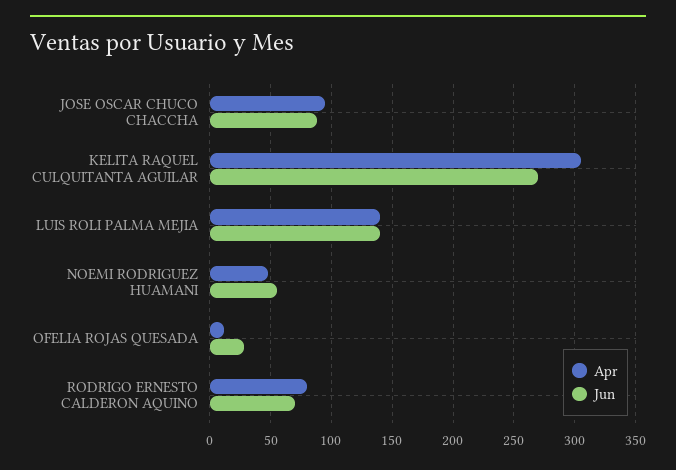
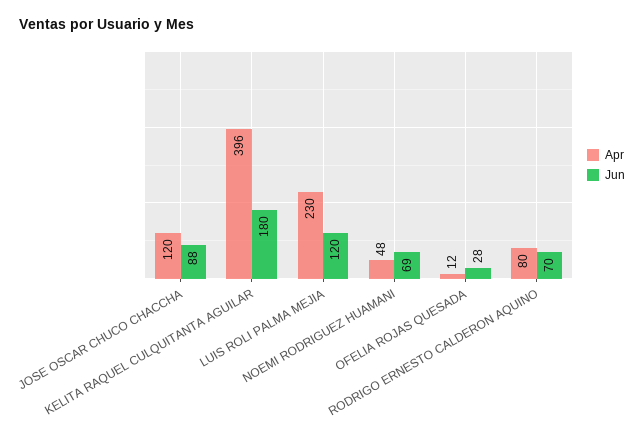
Apr, JOSE OSCAR CHUCO CHACCHA: 95 -> 120
Apr, KELITA RAQUEL CULQUITANTA AGUILAR: 305 -> 396
Jun, KELITA RAQUEL CULQUITANTA AGUILAR: 270 -> 180
Apr, LUIS ROLI PALMA MEJIA: 140 -> 230
Jun, LUIS ROLI PALMA MEJIA: 140 -> 120
Jun, NOEMI RODRIGUEZ HUAMANI: 55 -> 69

